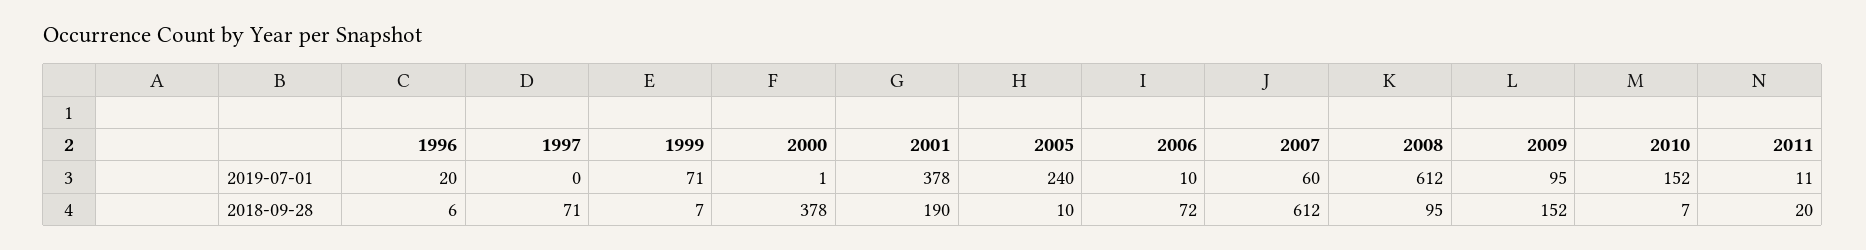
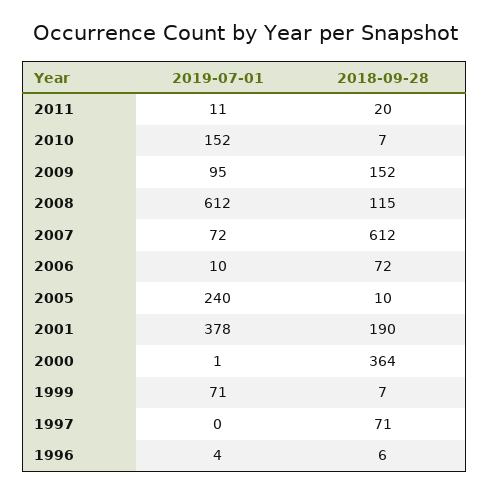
1996, 2019-07-01: 20 -> 4
2007, 2019-07-01: 60 -> 72
2000, 2018-09-28: 378 -> 364
2008, 2018-09-28: 95 -> 115

